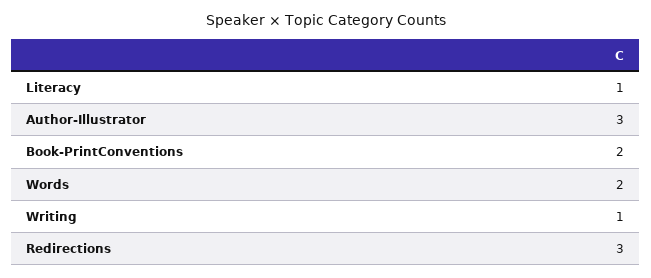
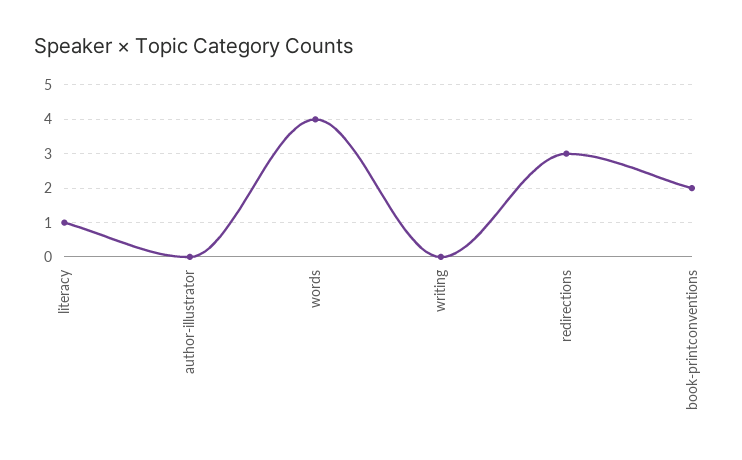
Author-Illustrator: 3 -> 0
Words: 2 -> 4
Writing: 1 -> 0

